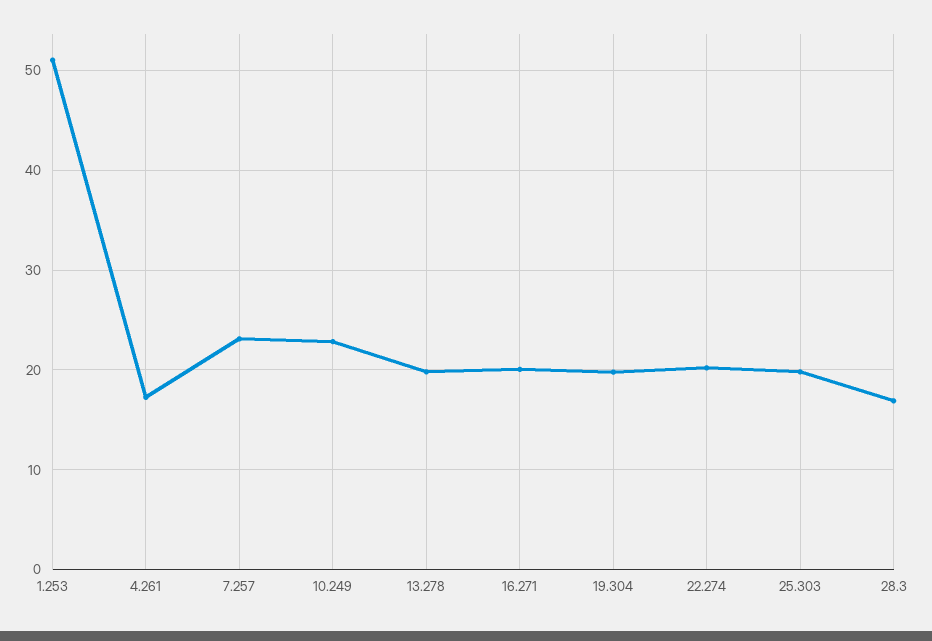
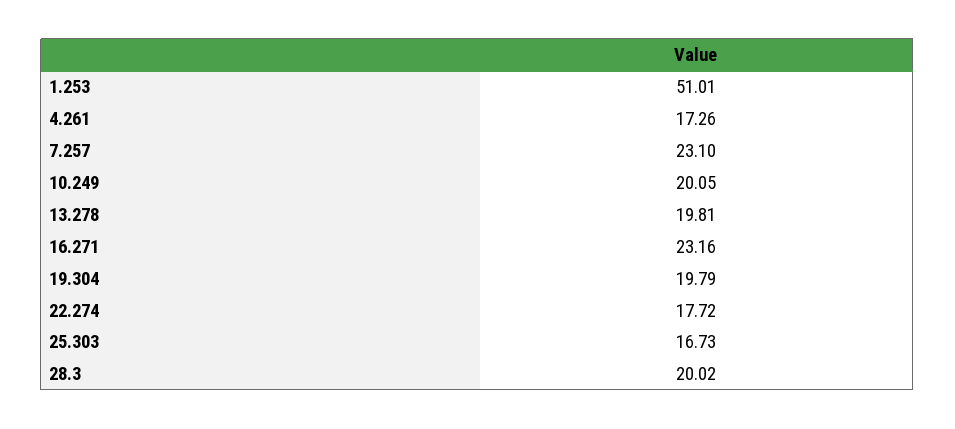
10.249: 23 -> 20.05
16.271: 20 -> 23.16
22.274: 20 -> 17.72
25.303: 20 -> 16.73
28.3: 17 -> 20.02

